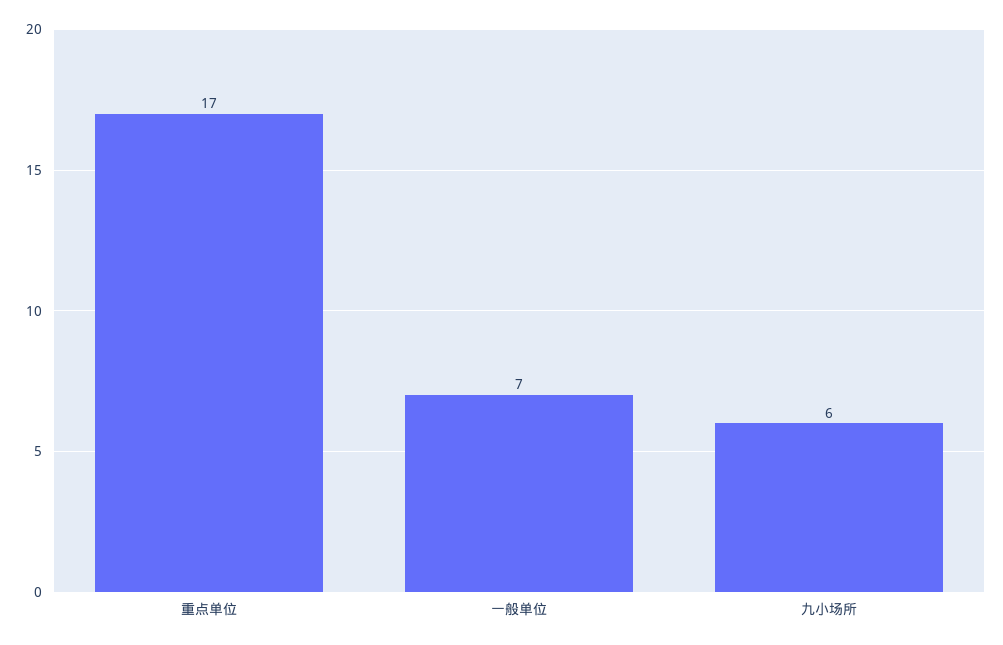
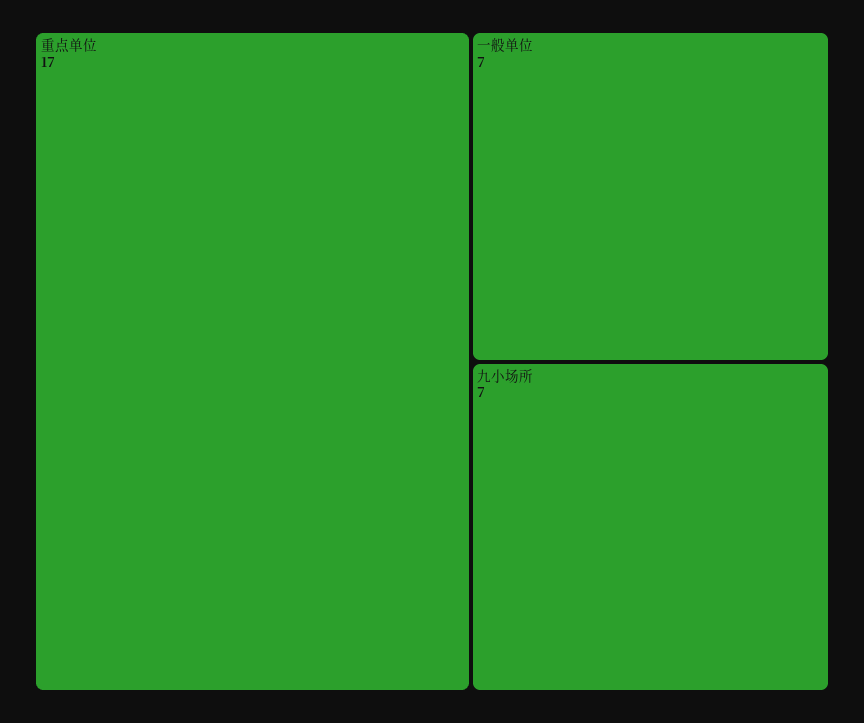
九小场所: 6 -> 7

